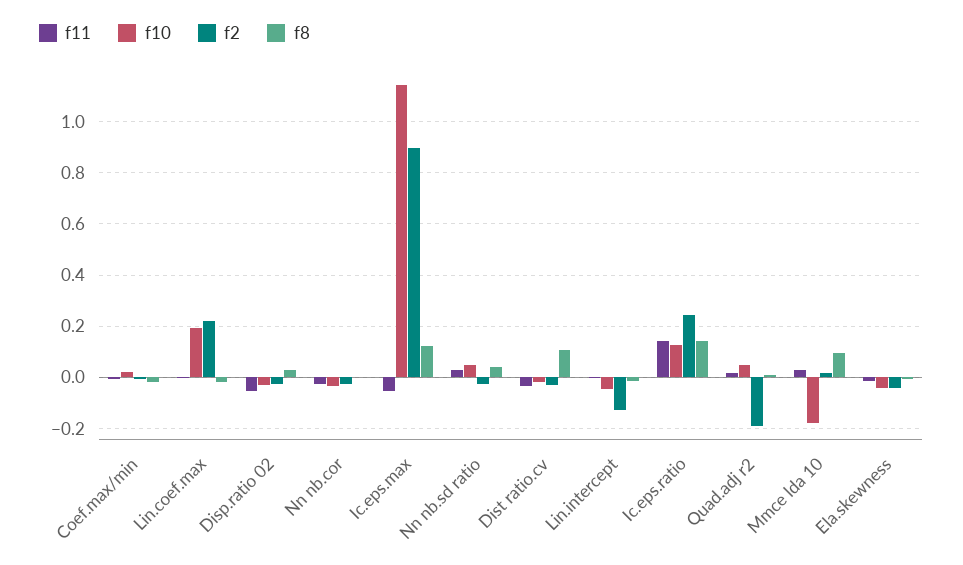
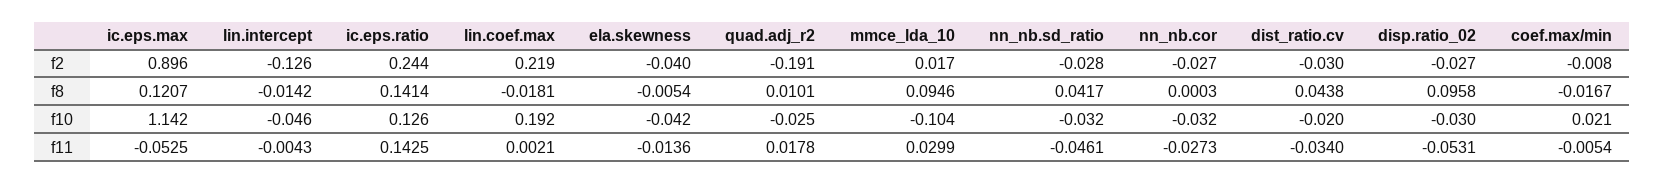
f8, Disp.ratio 02: 0.025 -> 0.0958
f11, Nn nb.sd ratio: 0.025 -> -0.0461
f10, Nn nb.sd ratio: 0.05 -> -0.032
f8, Dist ratio.cv: 0.1 -> 0.0438
f10, Quad.adj r2: 0.05 -> -0.025
f10, Mmce lda 10: -0.175 -> -0.104

